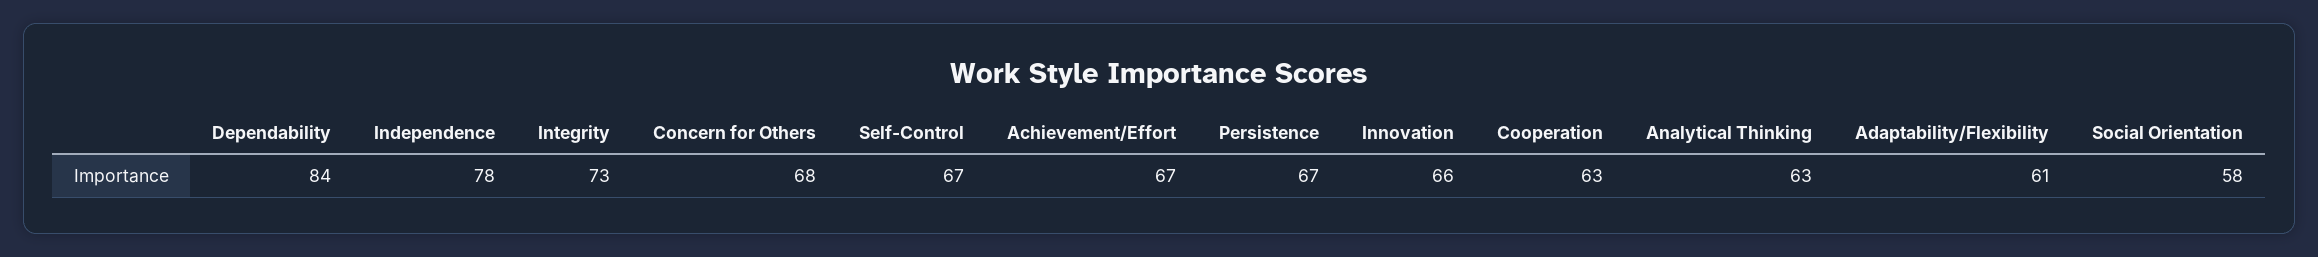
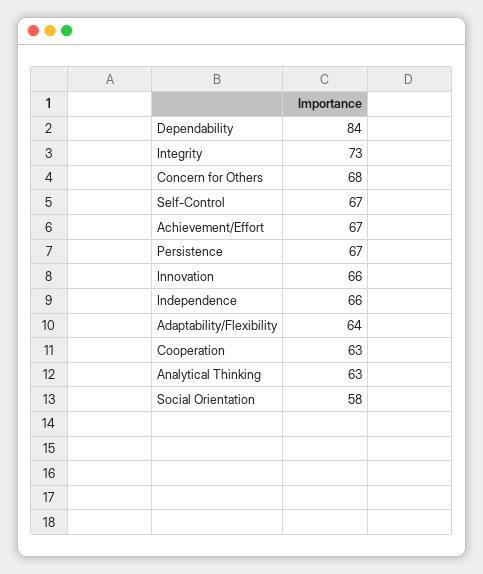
Independence: 78 -> 66
Adaptability/Flexibility: 61 -> 64

